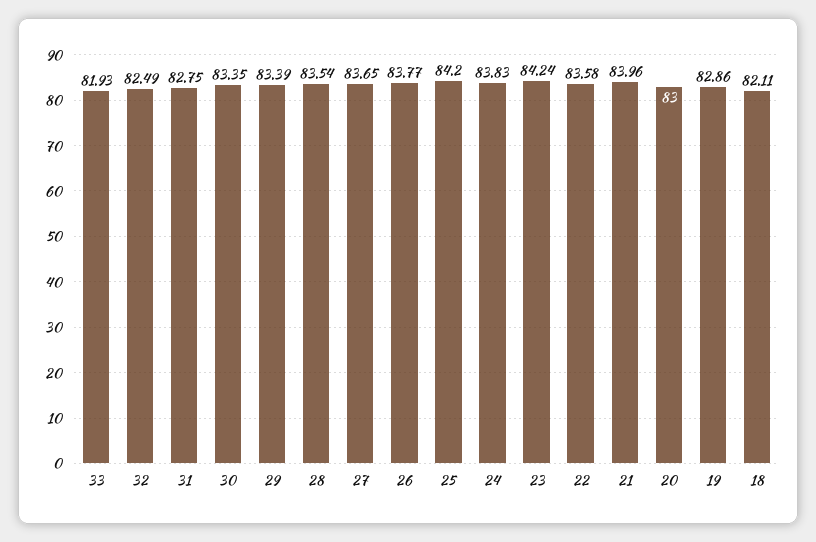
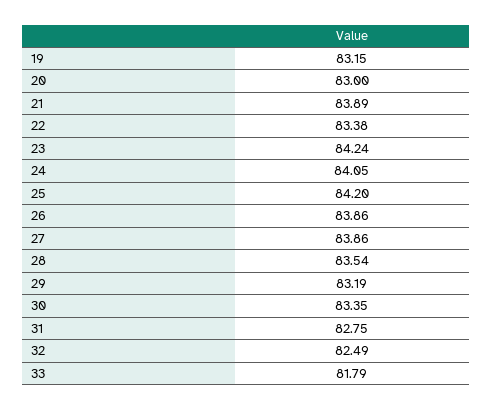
33: 81.93 -> 81.79
29: 83.39 -> 83.19
27: 83.65 -> 83.86
26: 83.77 -> 83.86
24: 83.83 -> 84.05
22: 83.58 -> 83.38
21: 83.96 -> 83.89
19: 82.86 -> 83.15
18: 82.11 -> none

